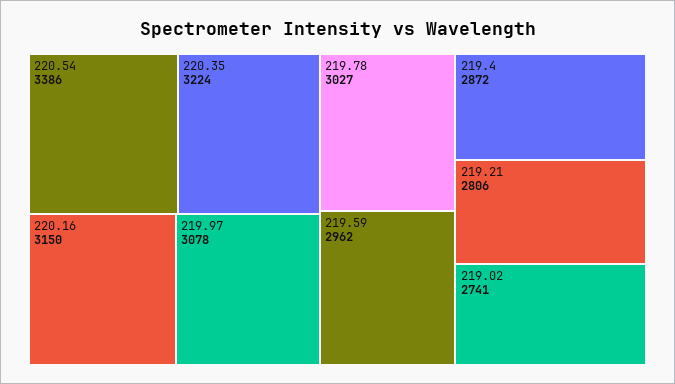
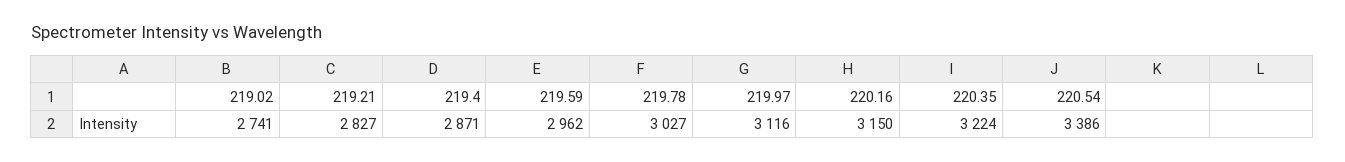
219.97: 3078 -> 3116
219.4: 2872 -> 2871
219.21: 2806 -> 2827

